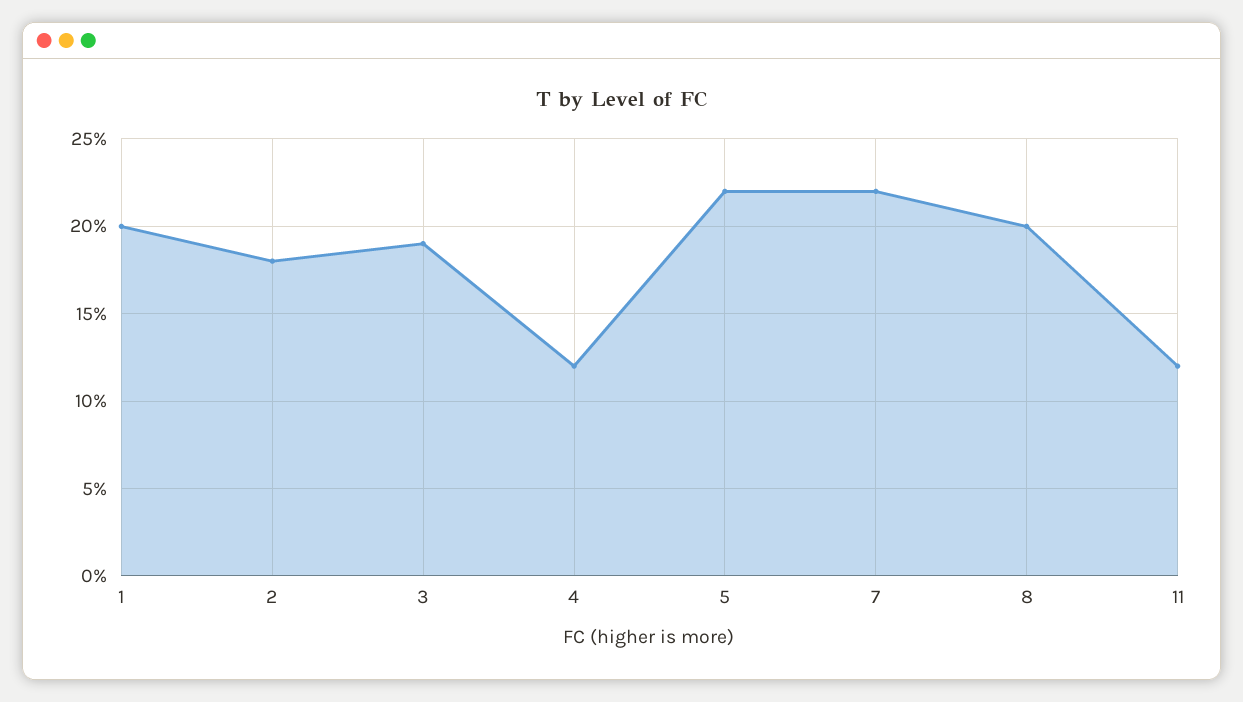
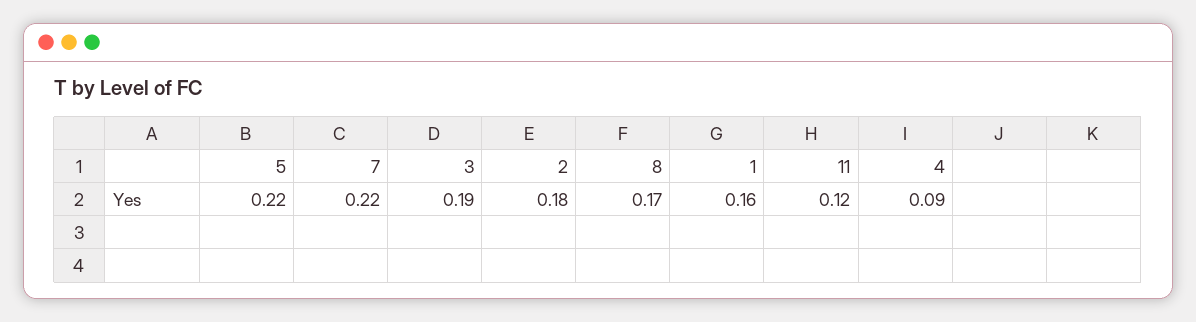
1: 0.2 -> 0.16
4: 0.12 -> 0.09
8: 0.2 -> 0.17

